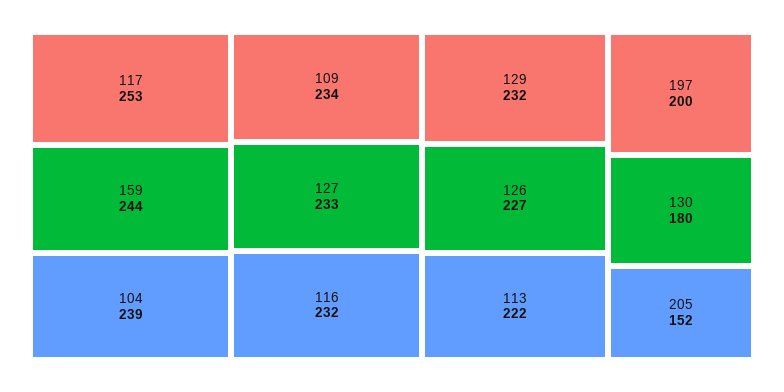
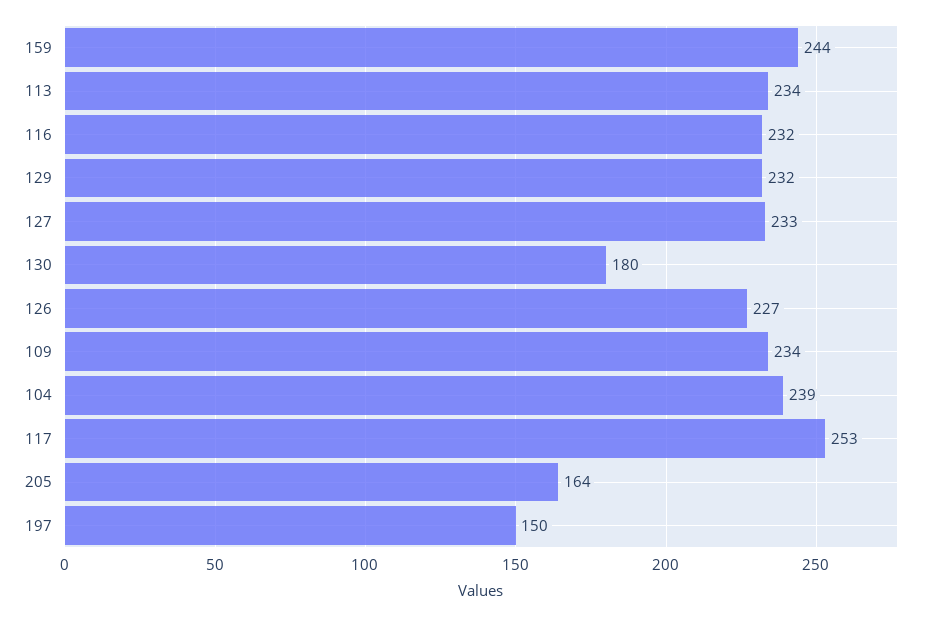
113: 222 -> 234
197: 200 -> 150
205: 152 -> 164

